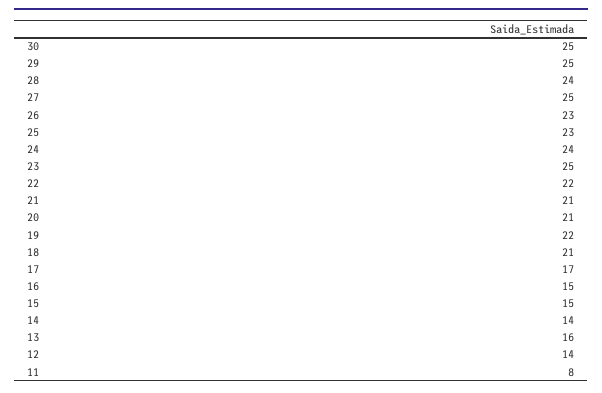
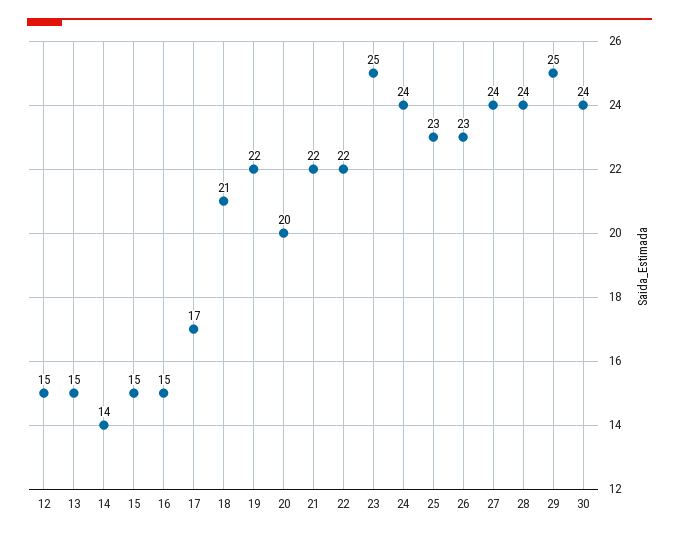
30: 25 -> 24
27: 25 -> 24
21: 21 -> 22
20: 21 -> 20
13: 16 -> 15
12: 14 -> 15
11: 8 -> none

